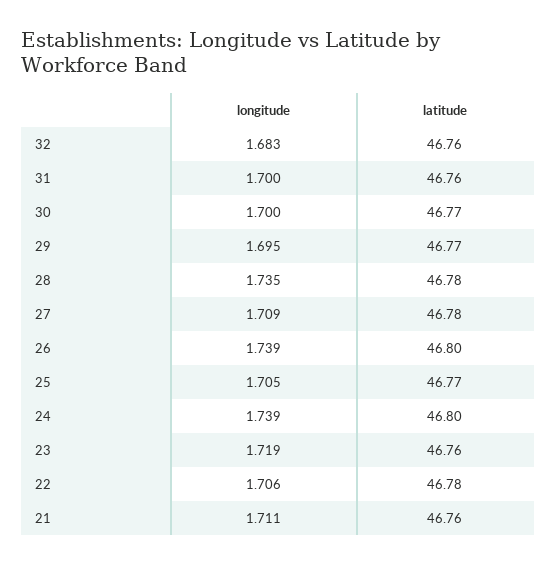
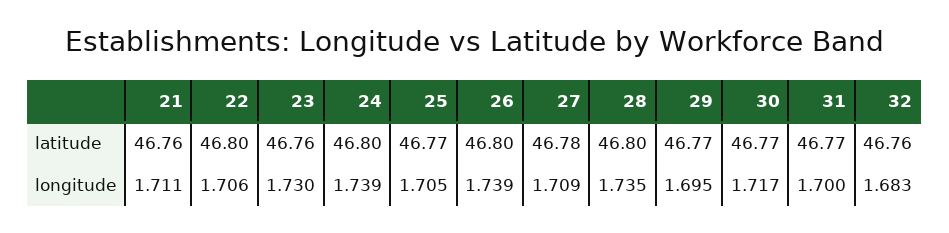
latitude, 31: 46.76 -> 46.77
longitude, 30: 1.7 -> 1.717
latitude, 28: 46.78 -> 46.8
longitude, 23: 1.719 -> 1.73
latitude, 22: 46.78 -> 46.8

